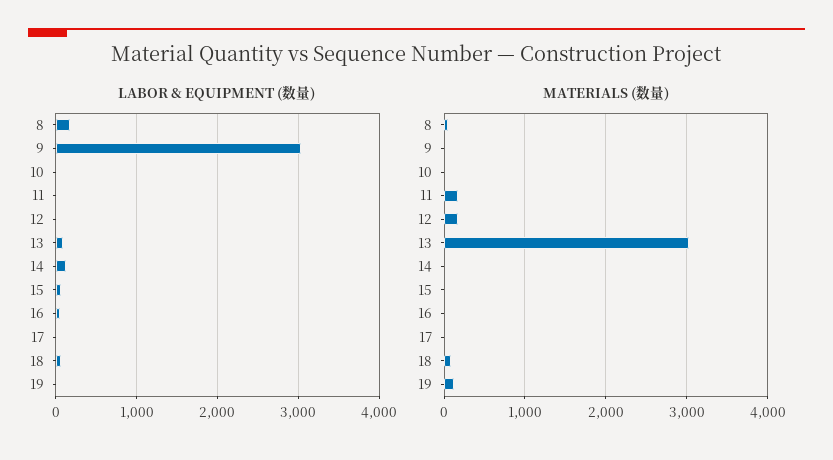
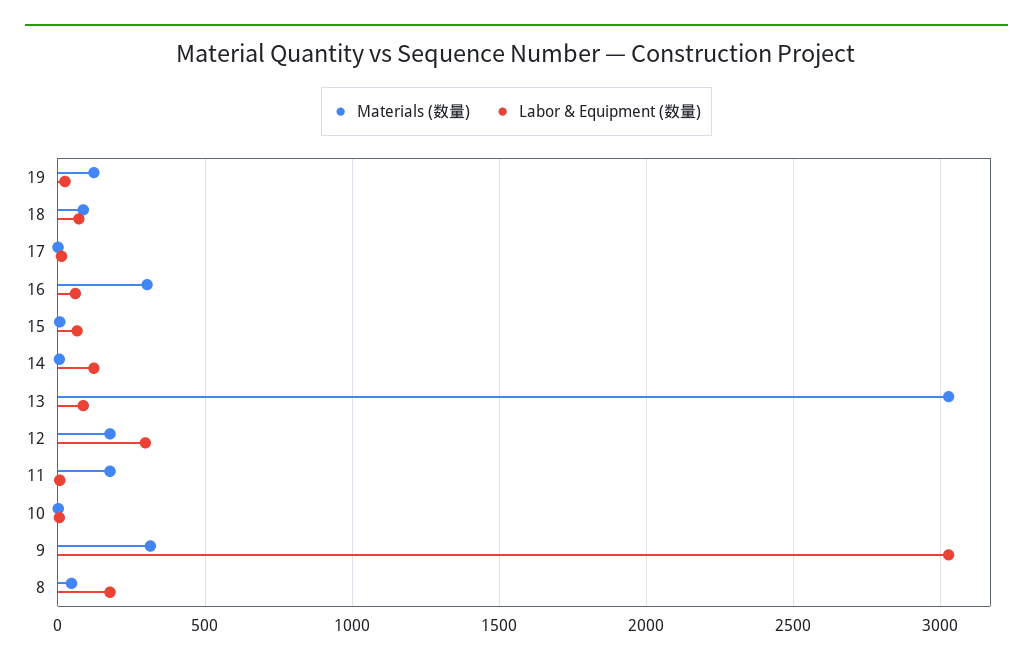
LABOR & EQUIPMENT (数量), 12: 0 -> 300
MATERIALS (数量), 9: 0 -> 300
MATERIALS (数量), 16: 0 -> 300

